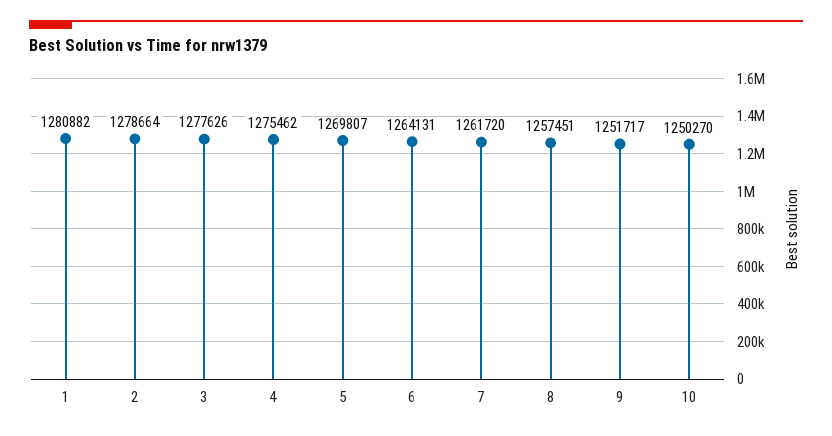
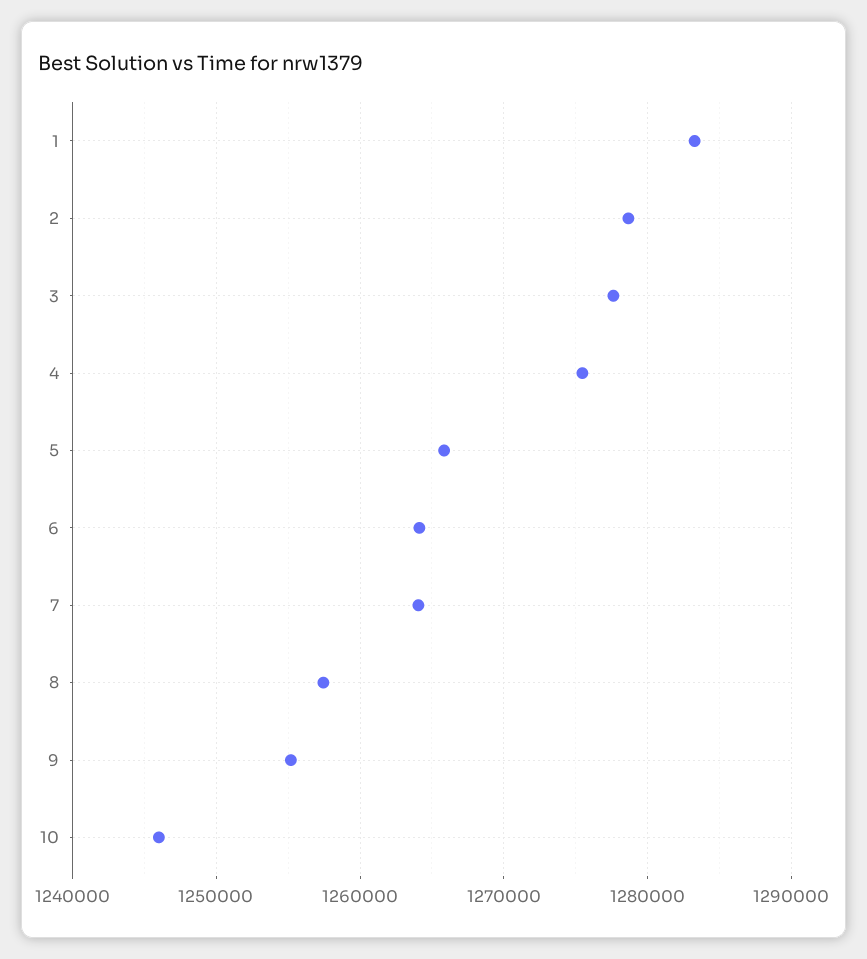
1: 1280882 -> 1283000
5: 1269807 -> 1266000
7: 1261720 -> 1264000
9: 1251717 -> 1255000
10: 1250270 -> 1246000

